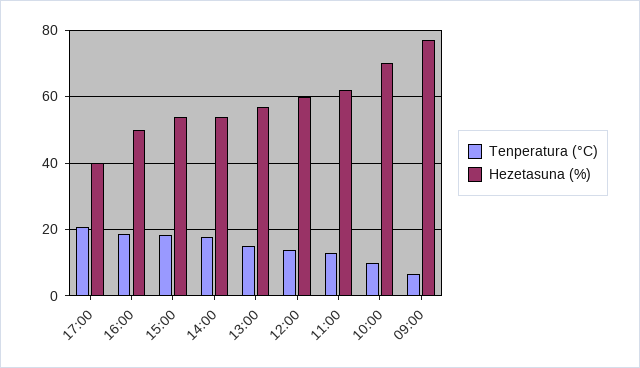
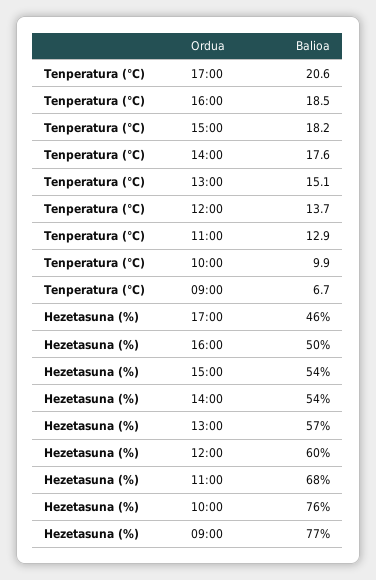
Hezetasuna (%), 17:00: 40 -> 46
Hezetasuna (%), 11:00: 62 -> 68
Hezetasuna (%), 10:00: 70 -> 76

